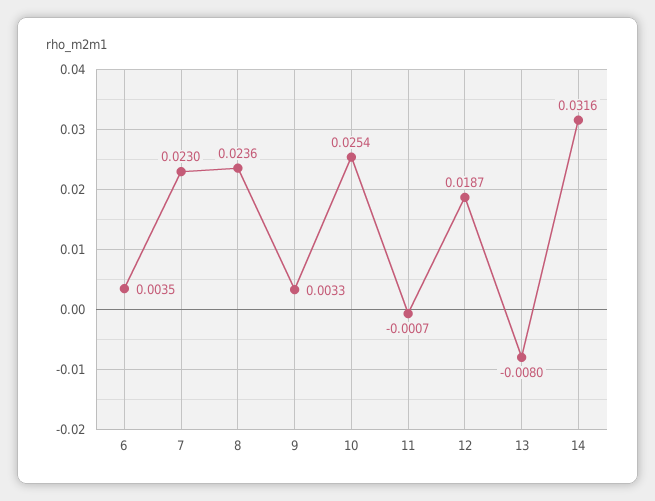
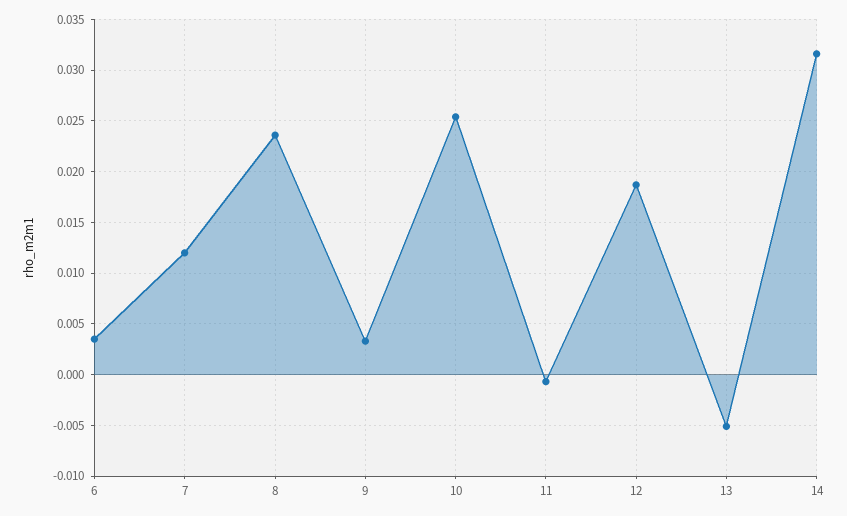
7: 0.023 -> 0.012
13: -0.008 -> -0.005

